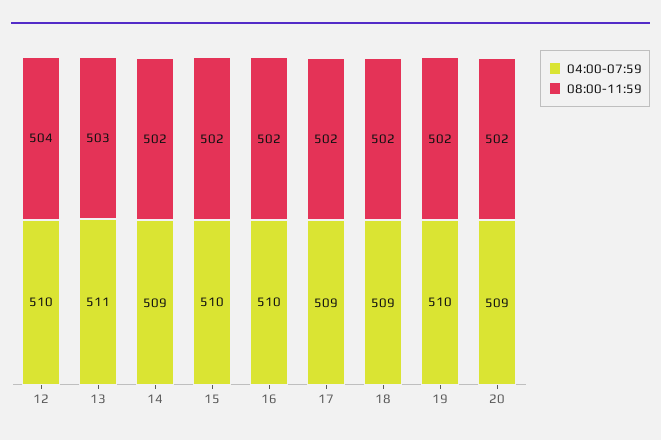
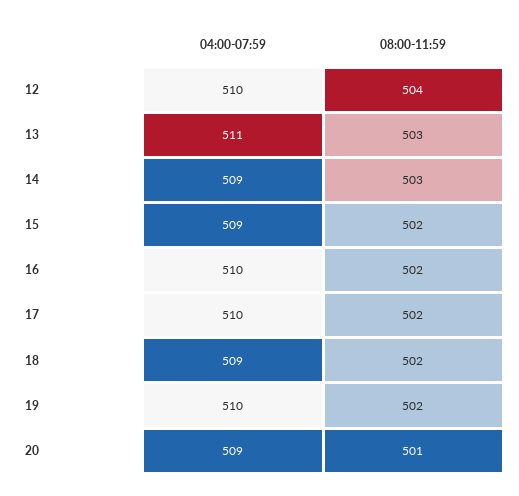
08:00-11:59, 14: 502 -> 503
04:00-07:59, 15: 510 -> 509
04:00-07:59, 17: 509 -> 510
08:00-11:59, 20: 502 -> 501

